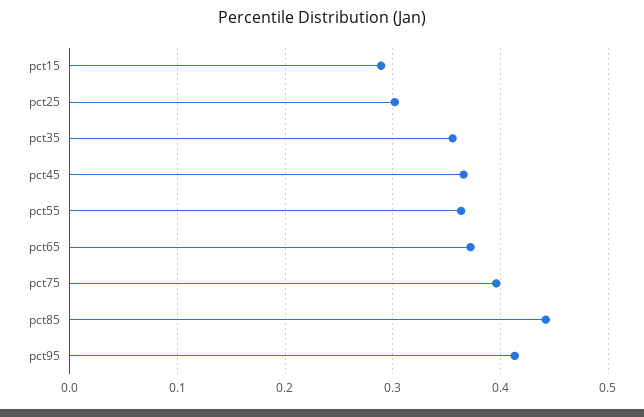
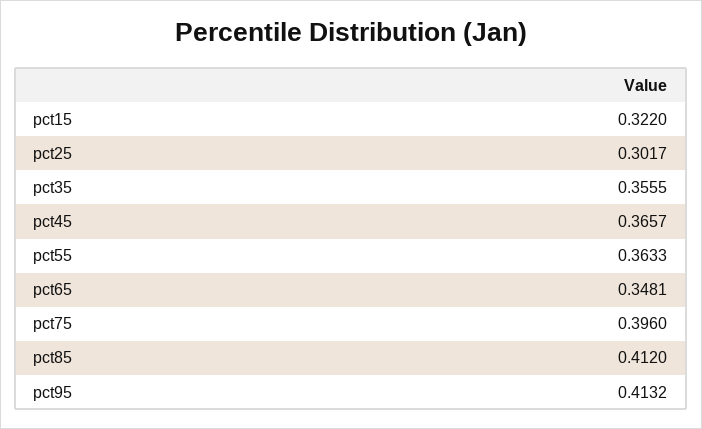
pct15: 0.29 -> 0.322
pct65: 0.37 -> 0.3481
pct85: 0.44 -> 0.412

